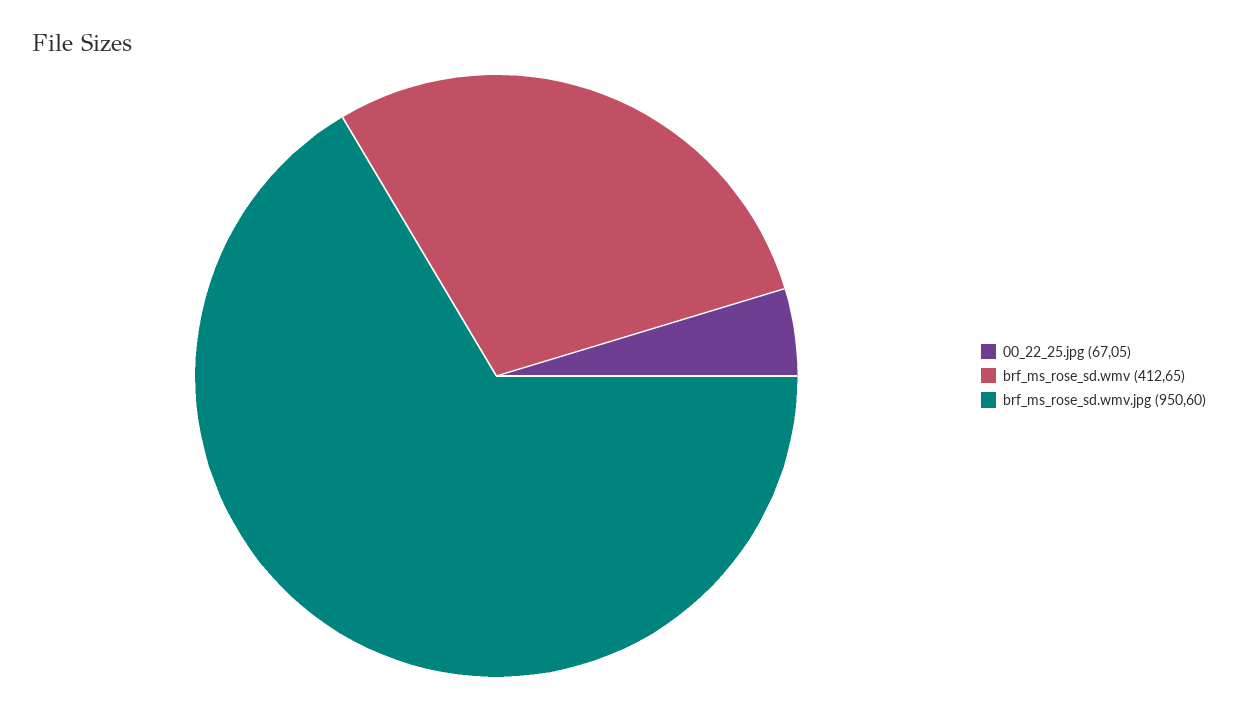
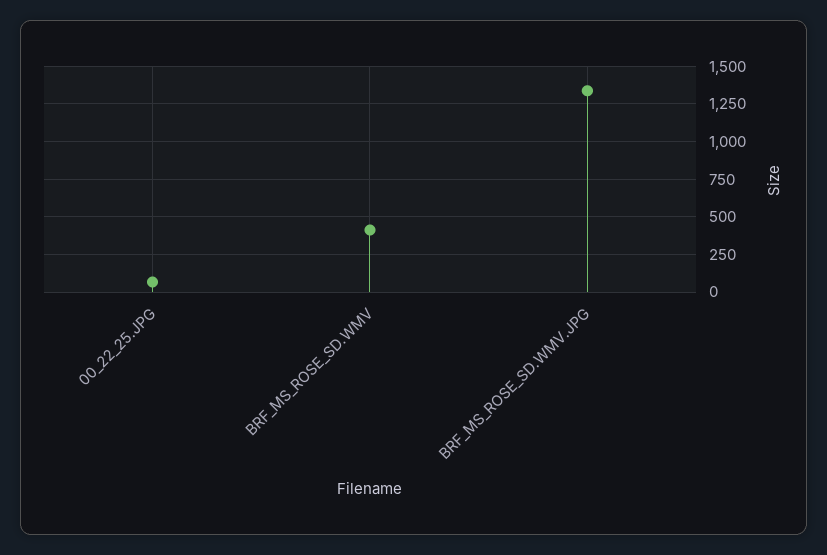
brf_ms_rose_sd.wmv.jpg: 950.6 -> 1350

